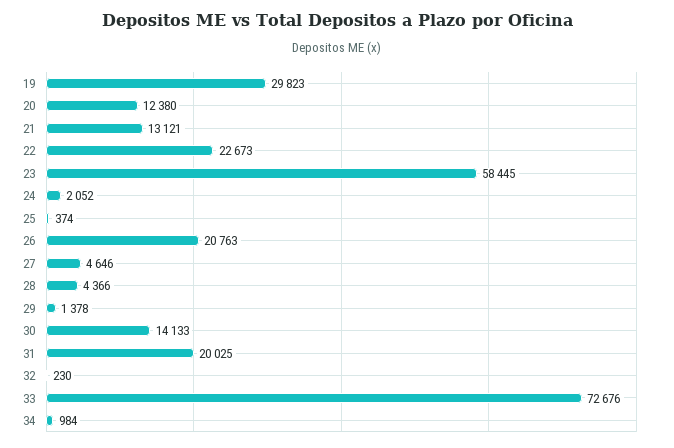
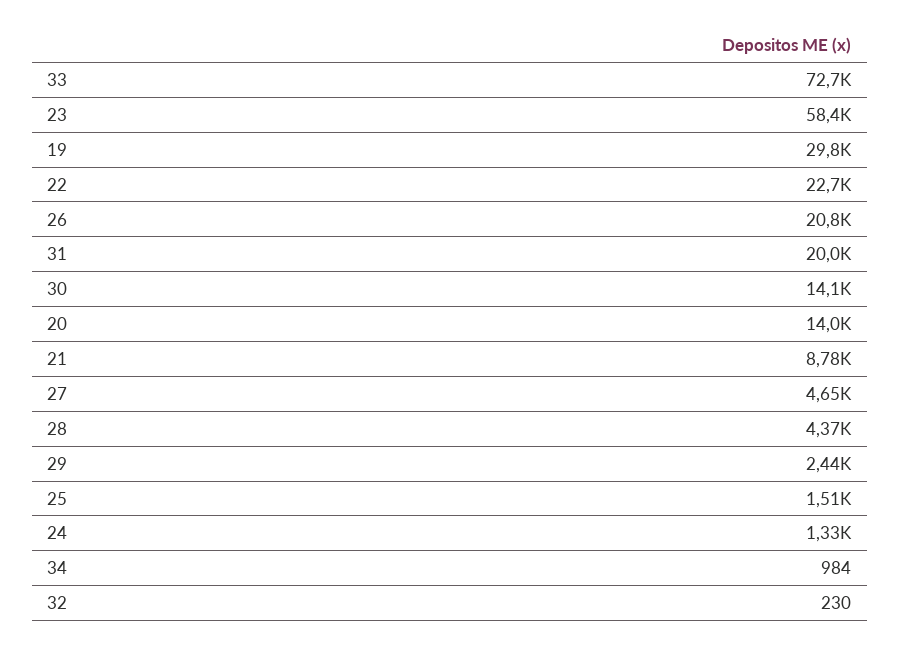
20: 12380 -> 14000
21: 13121 -> 8780
24: 2052 -> 1330
25: 374 -> 1510
29: 1378 -> 2440

